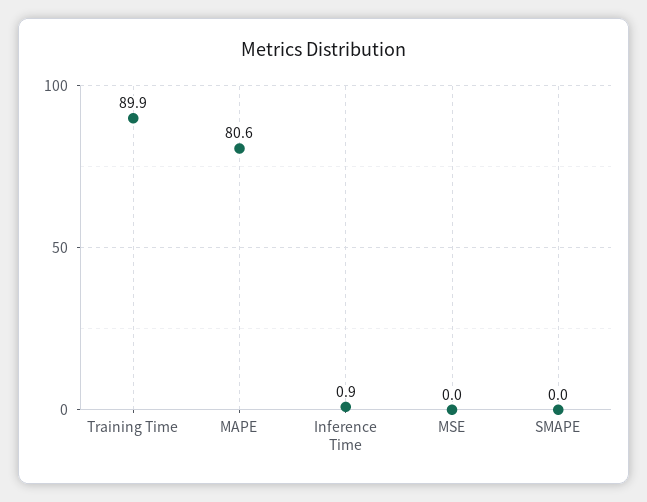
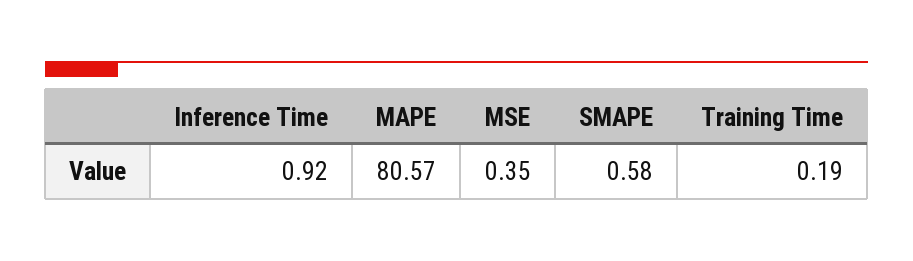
Training Time: 89.9 -> 0.19
MSE: 0 -> 0.35
SMAPE: 0 -> 0.58

